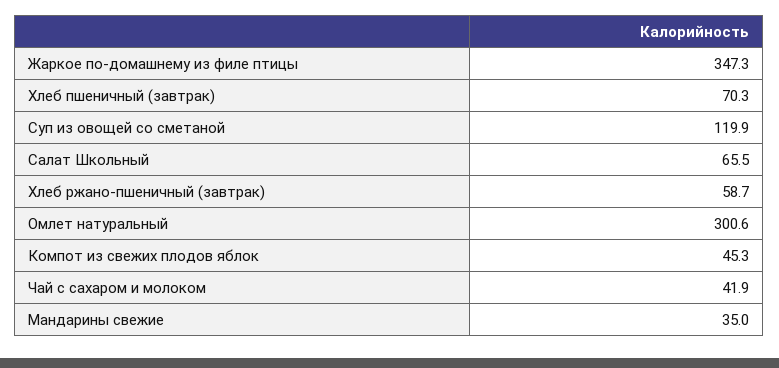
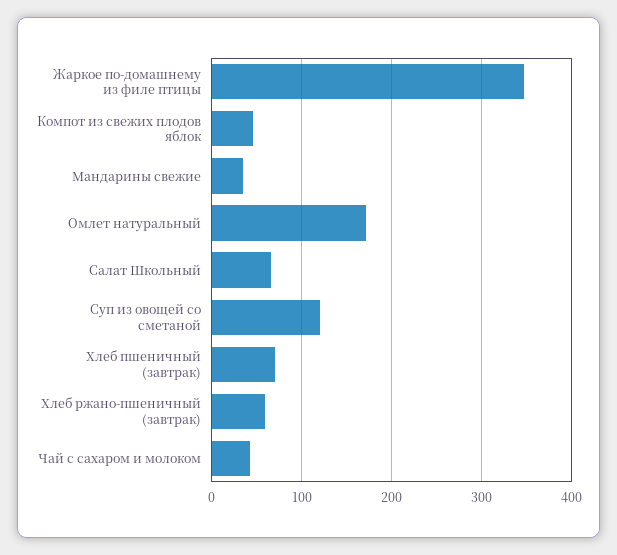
Омлет натуральный: 300.6 -> 170

